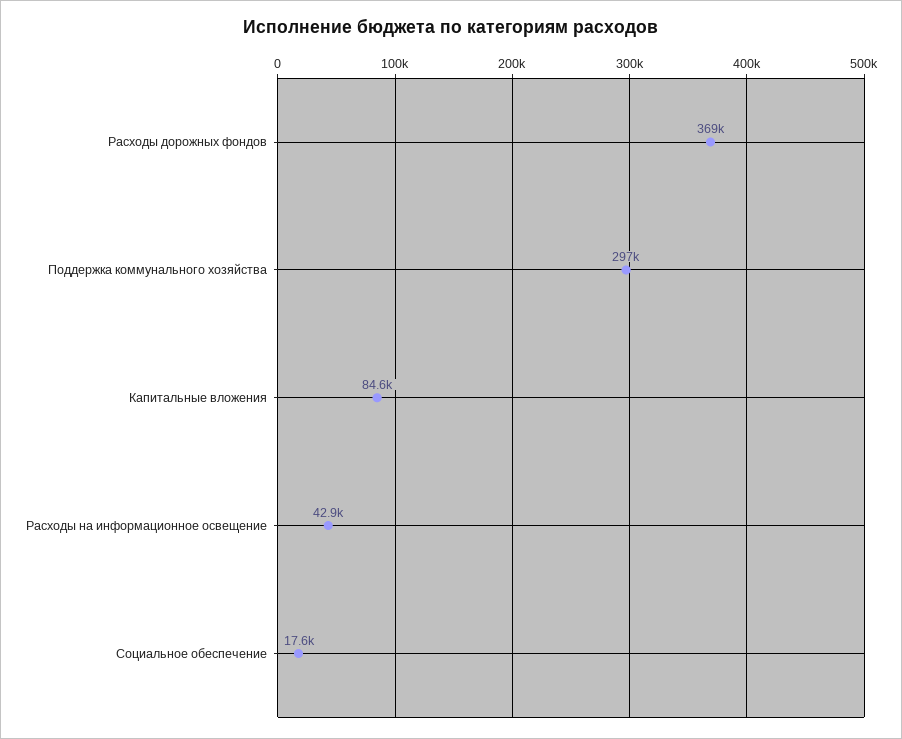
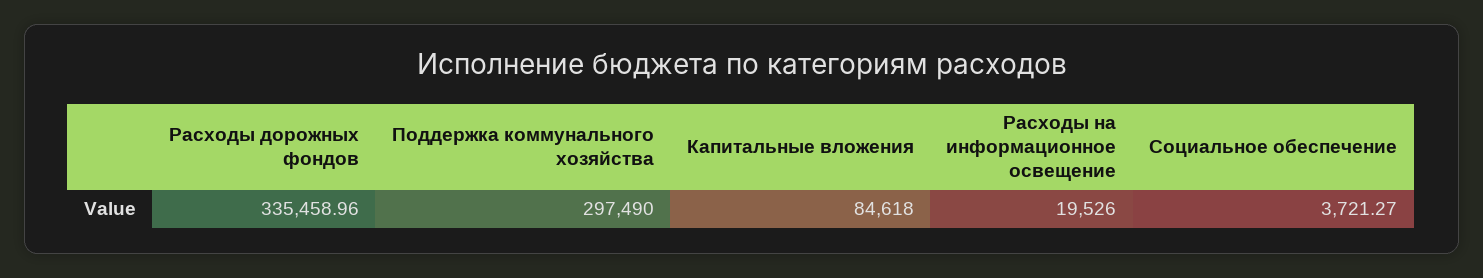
Расходы дорожных фондов: 369000 -> 335458.96
Расходы на информационное освещение: 42900 -> 19526
Социальное обеспечение: 17600 -> 3721.27

